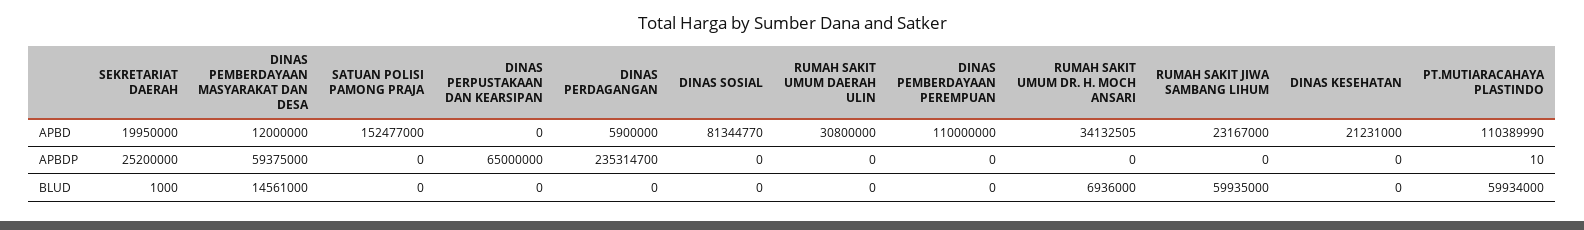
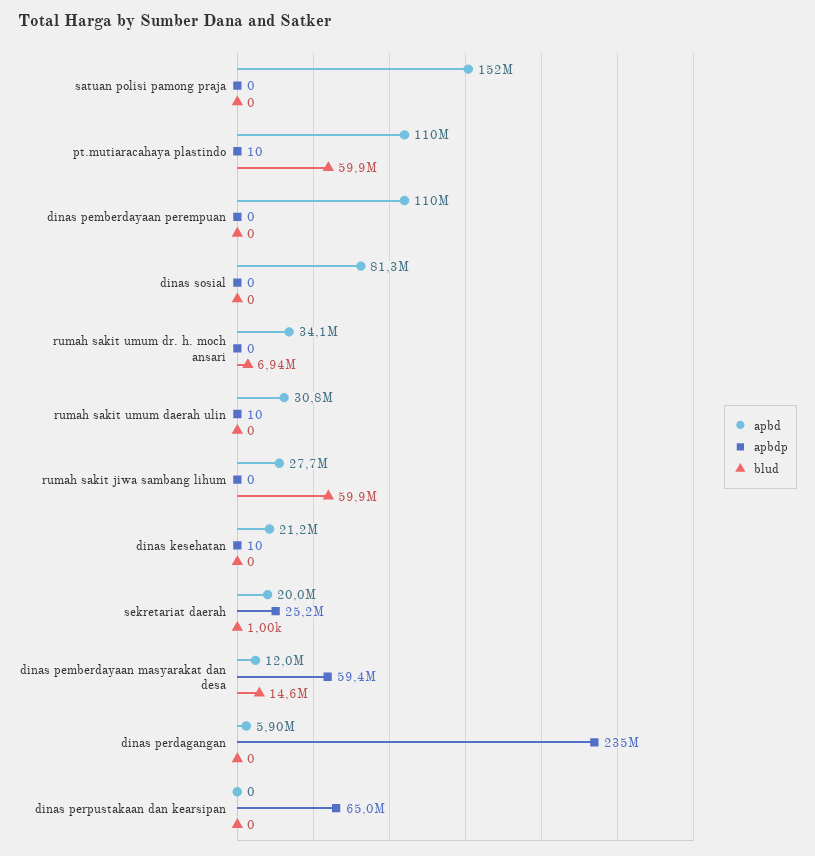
APBD, RUMAH SAKIT JIWA SAMBANG LIHUM: 23167000 -> 27700000
APBDP, RUMAH SAKIT UMUM DAERAH ULIN: 0 -> 10
APBDP, DINAS KESEHATAN: 0 -> 10

